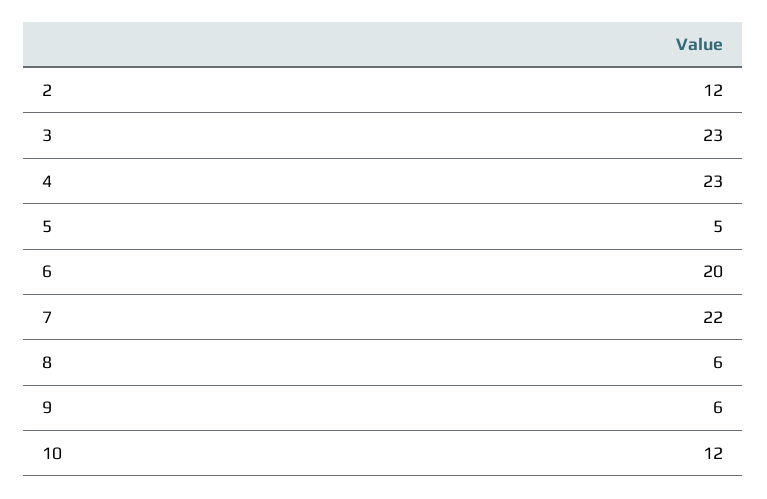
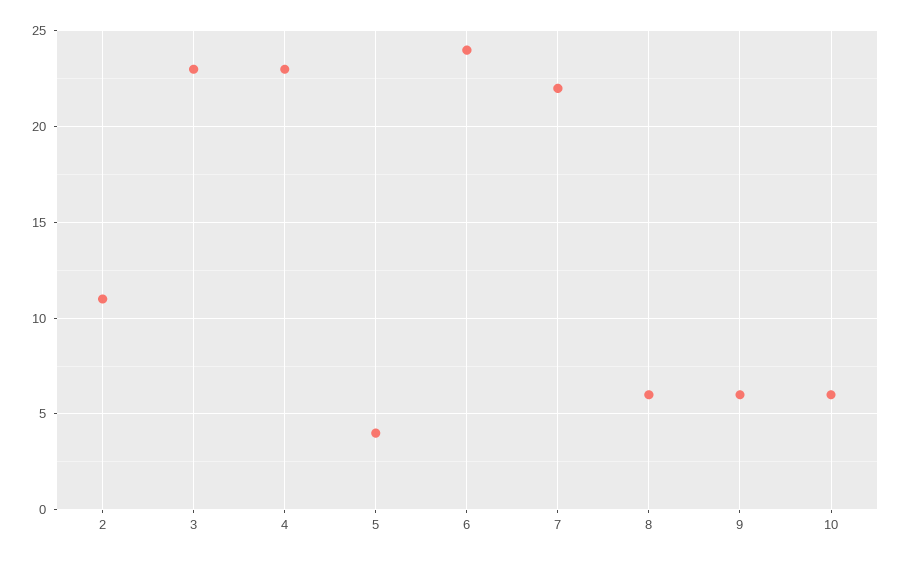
2: 12 -> 11
5: 5 -> 4
6: 20 -> 24
10: 12 -> 6

